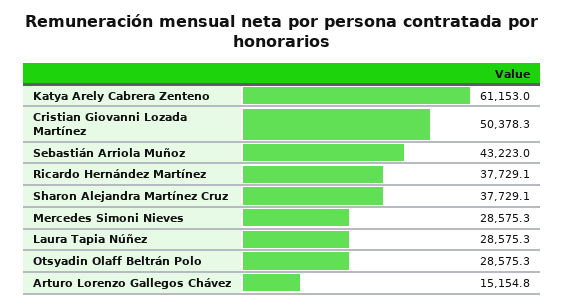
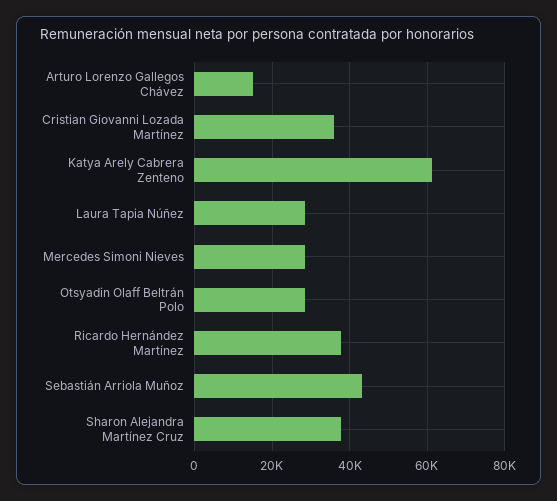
Cristian Giovanni Lozada Martínez: 50378.3 -> 36000

